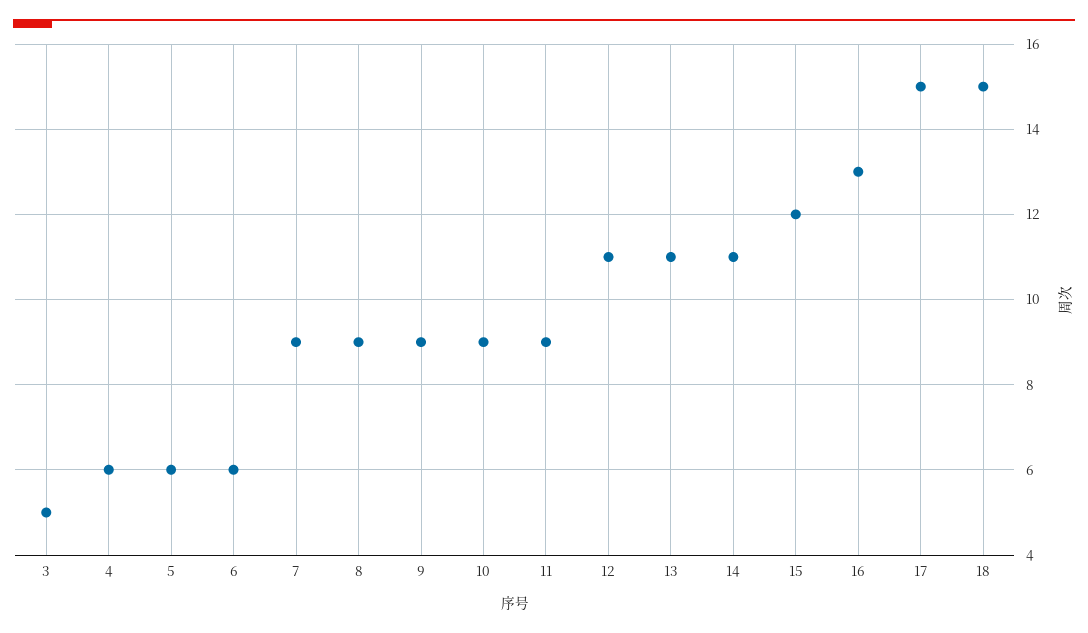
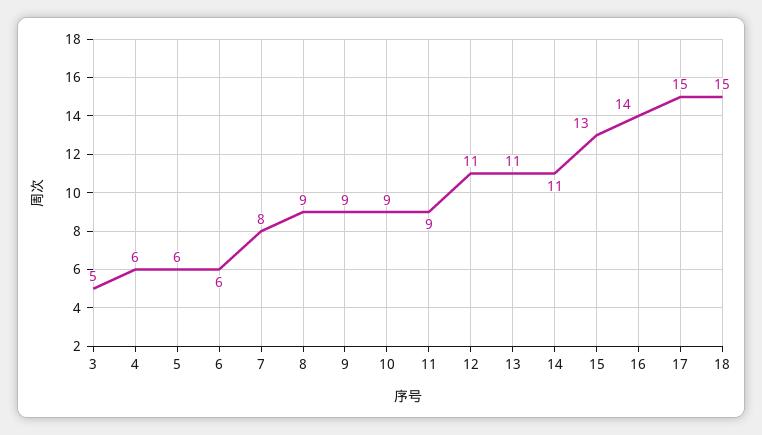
7: 9 -> 8
15: 12 -> 13
16: 13 -> 14

